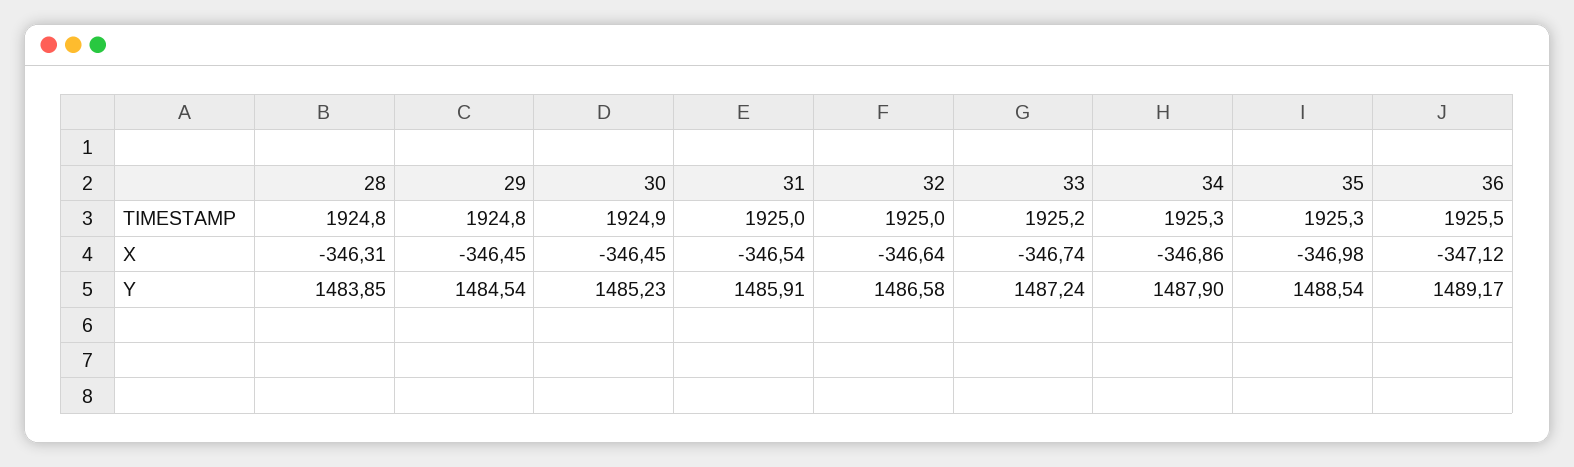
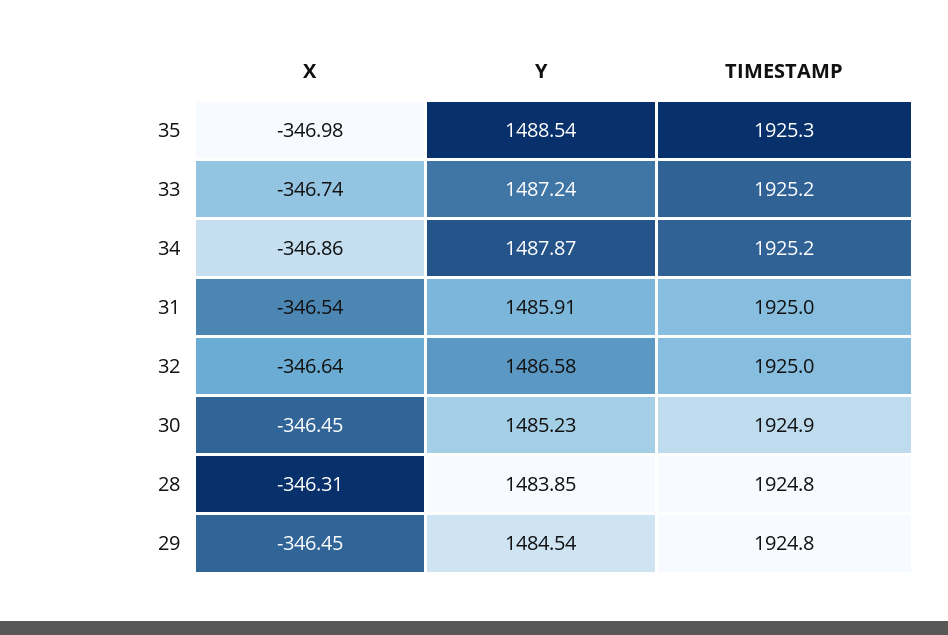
34, TIMESTAMP: 1925.3 -> 1925.2
36, TIMESTAMP: 1925.5 -> none
36, X: -347.12 -> none
34, Y: 1487.9 -> 1487.87
36, Y: 1489.17 -> none

